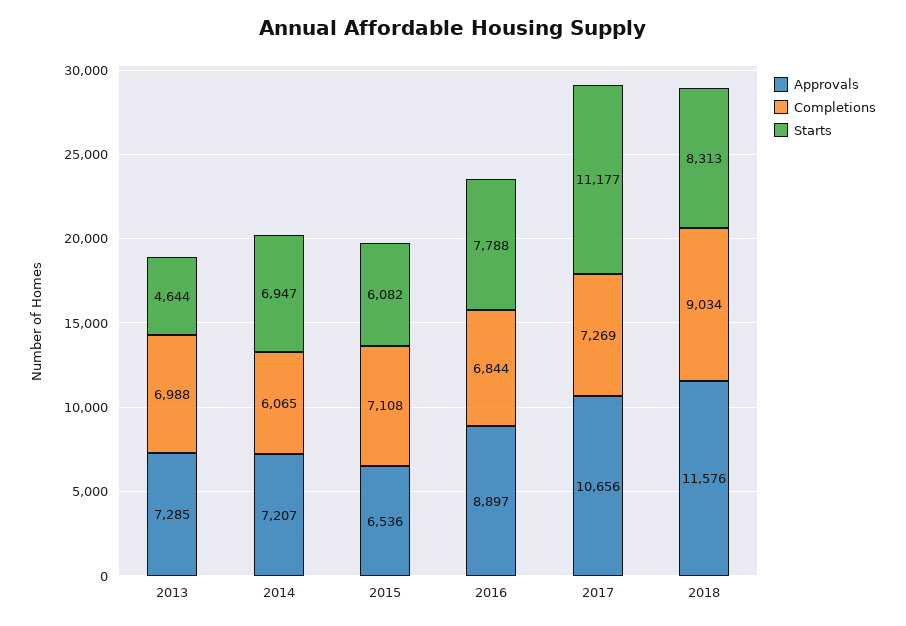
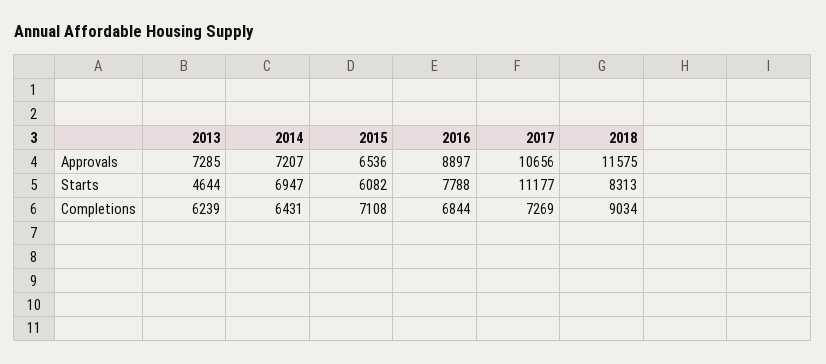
Completions, 2013: 6988 -> 6239
Completions, 2014: 6065 -> 6431
Approvals, 2018: 11576 -> 11575

